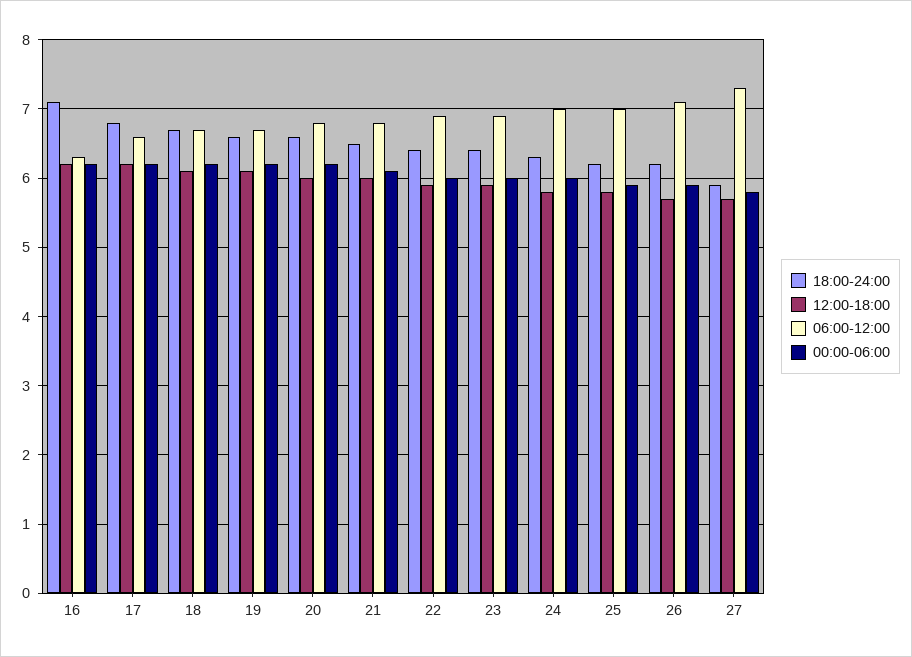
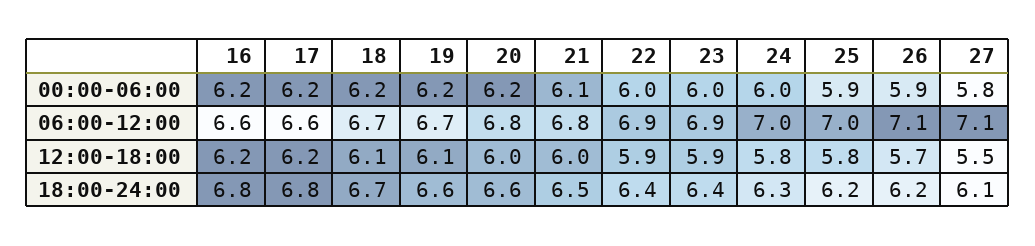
18:00-24:00, 16: 7.1 -> 6.8
06:00-12:00, 16: 6.3 -> 6.6
18:00-24:00, 27: 5.9 -> 6.1
12:00-18:00, 27: 5.7 -> 5.5
06:00-12:00, 27: 7.3 -> 7.1

